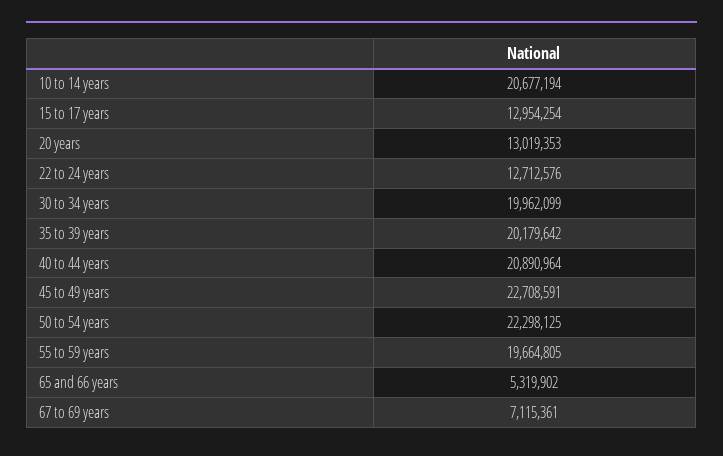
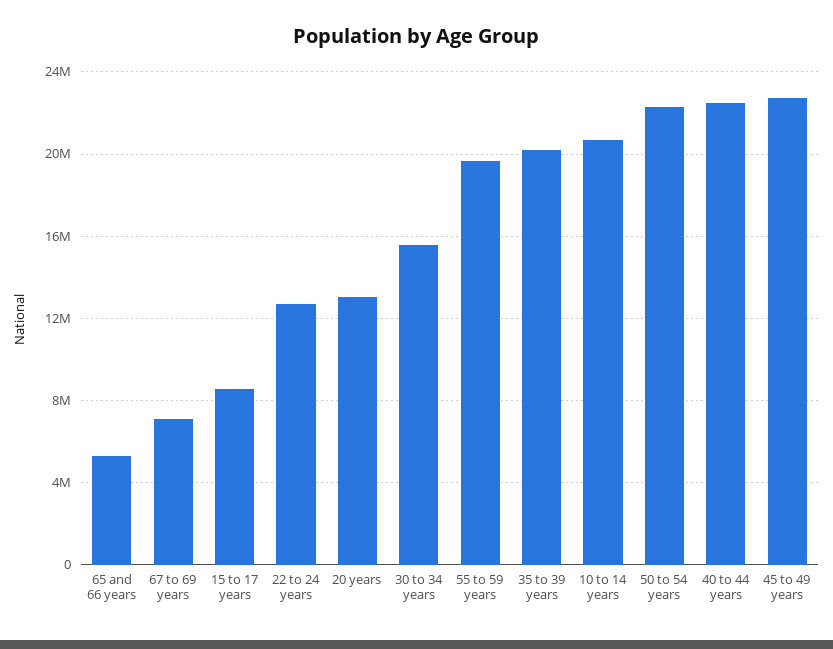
15 to 17 years: 12954254 -> 8500000
30 to 34 years: 19962099 -> 15500000
40 to 44 years: 20890964 -> 22500000

